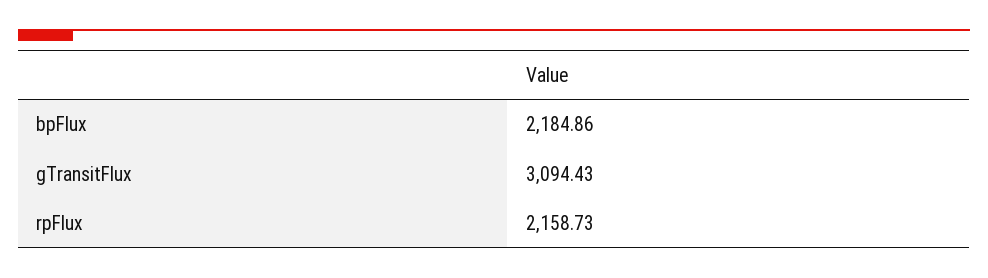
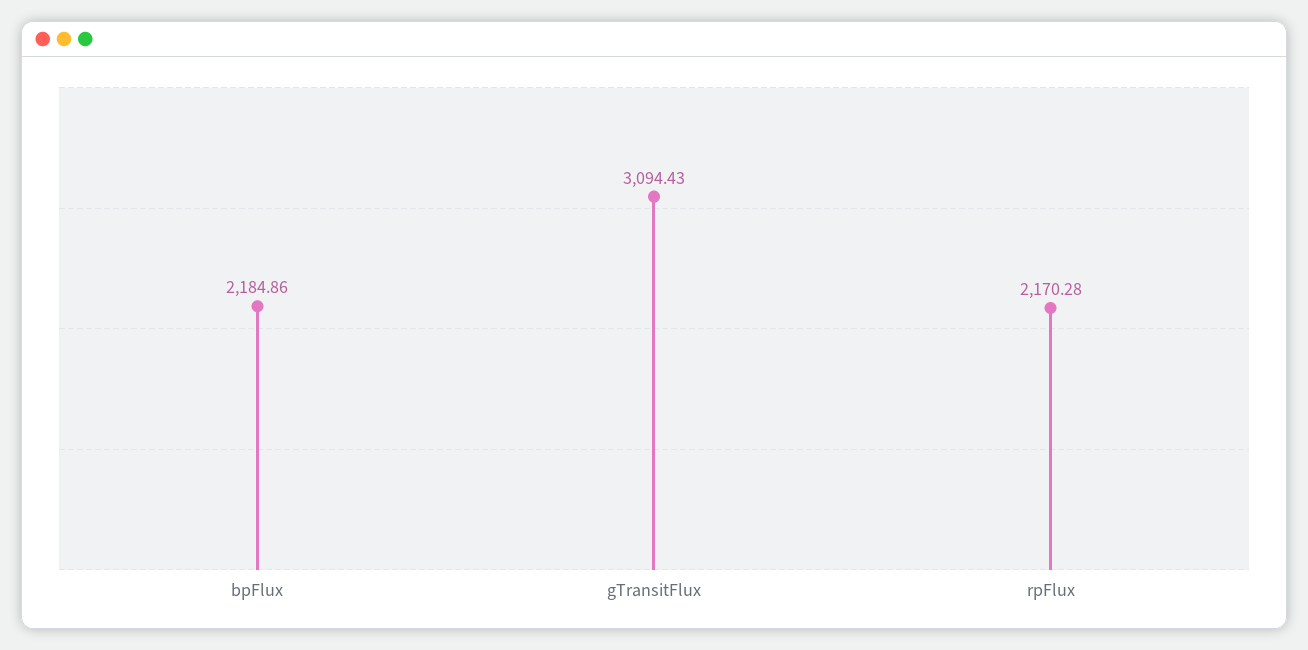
rpFlux: 2158.73 -> 2170.28

